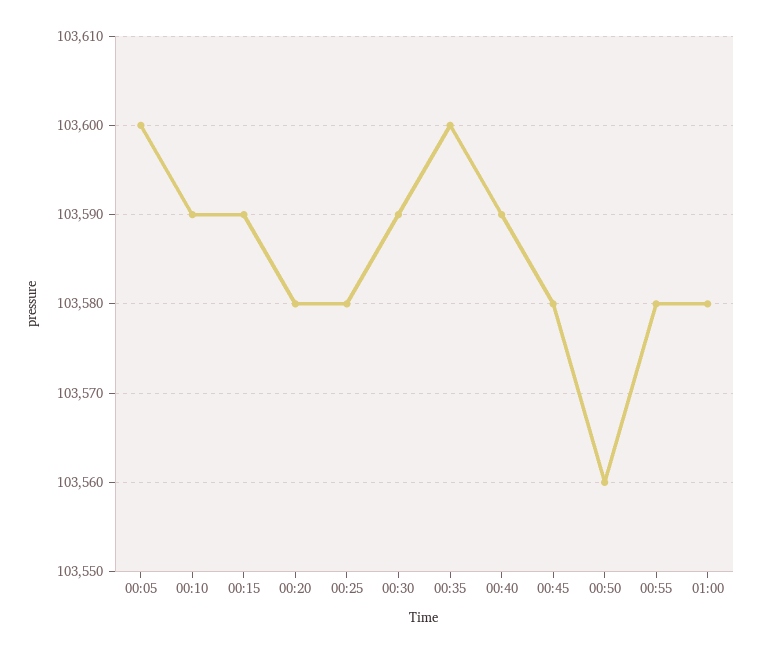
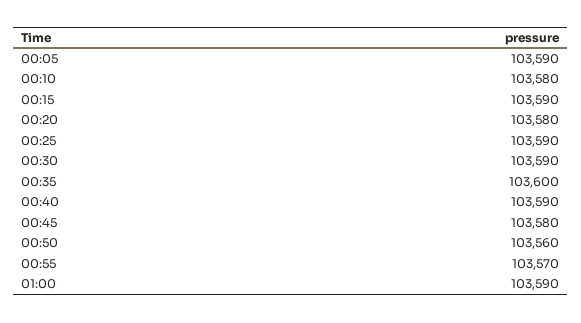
00:05: 103600 -> 103590
00:10: 103590 -> 103580
00:25: 103580 -> 103590
00:55: 103580 -> 103570
01:00: 103580 -> 103590

